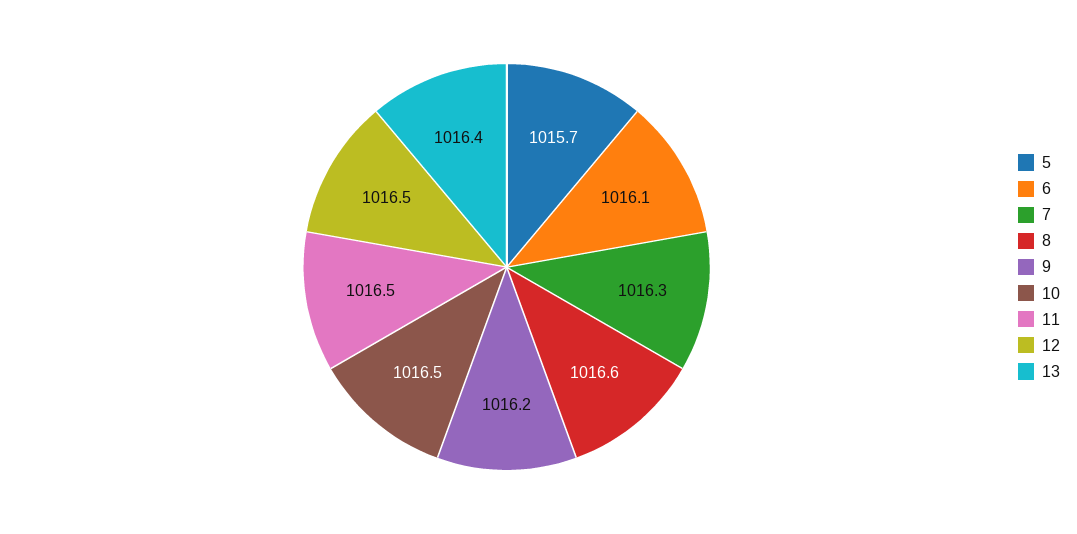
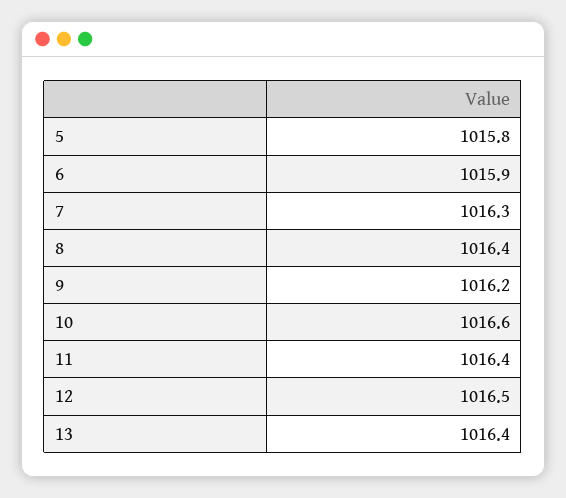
5: 1015.7 -> 1015.8
6: 1016.1 -> 1015.9
8: 1016.6 -> 1016.4
10: 1016.5 -> 1016.6
11: 1016.5 -> 1016.4

